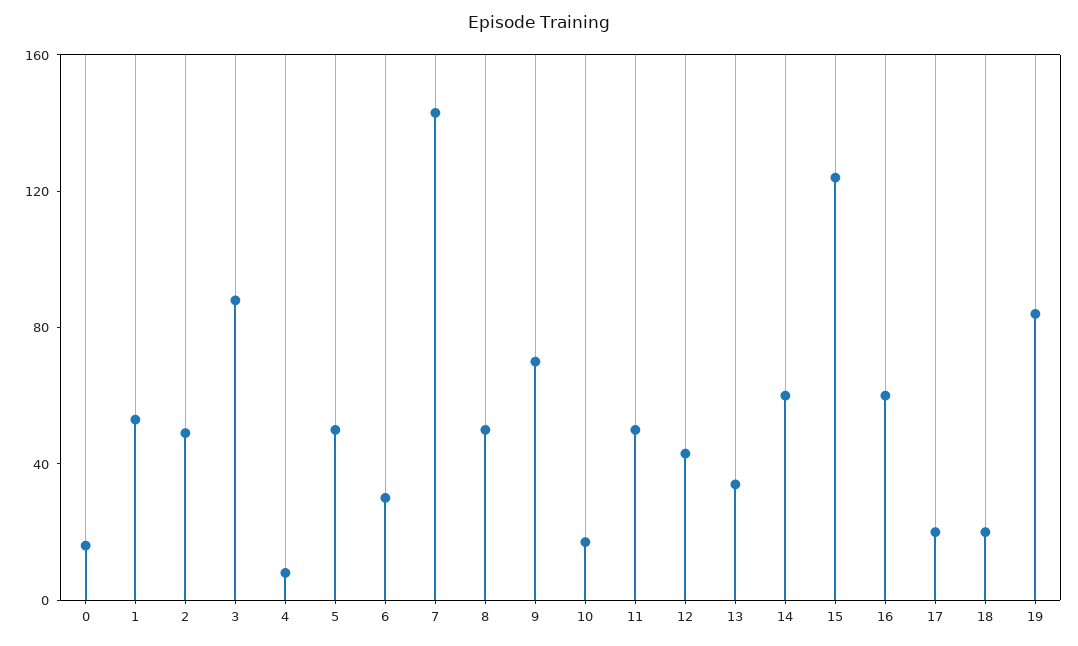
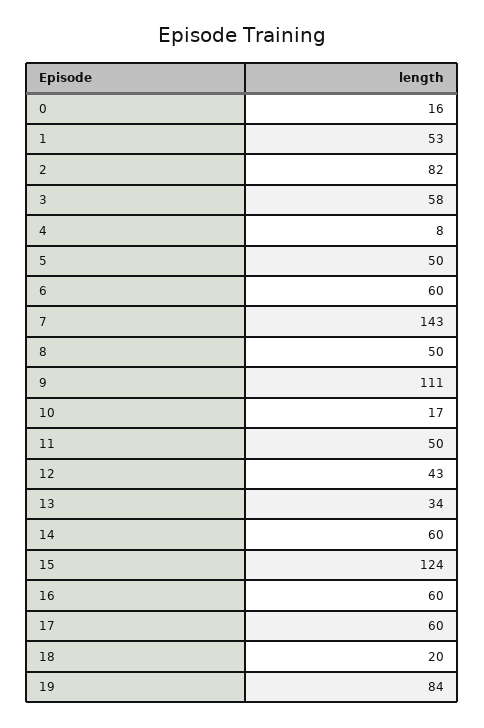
2: 50 -> 82
3: 90 -> 58
6: 30 -> 60
9: 70 -> 111
17: 20 -> 60

